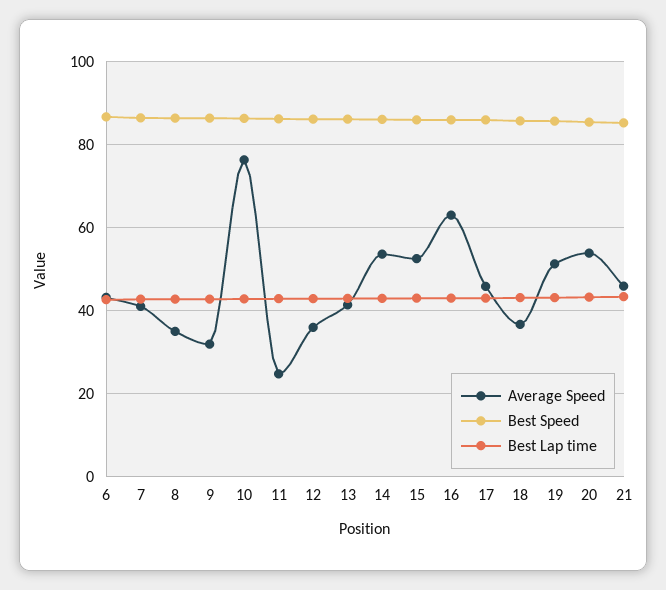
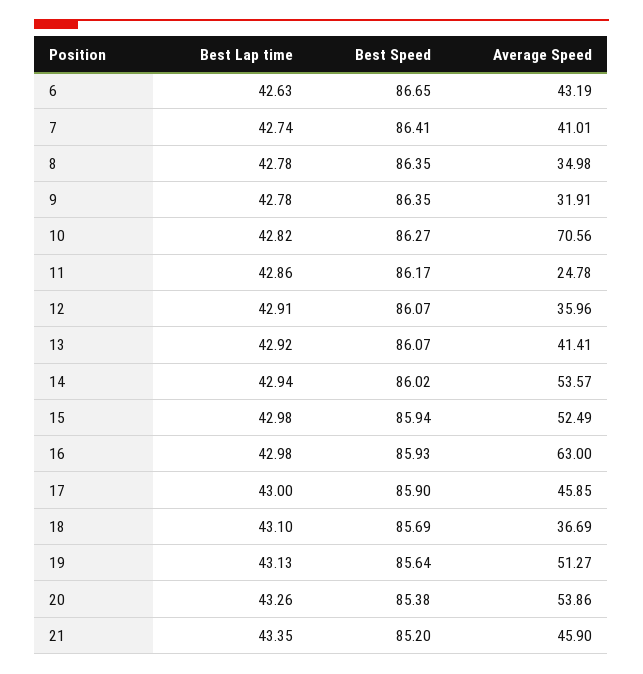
Average Speed, 10: 76 -> 70.56

